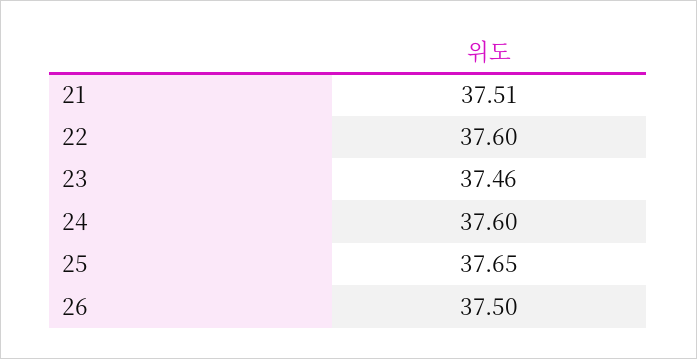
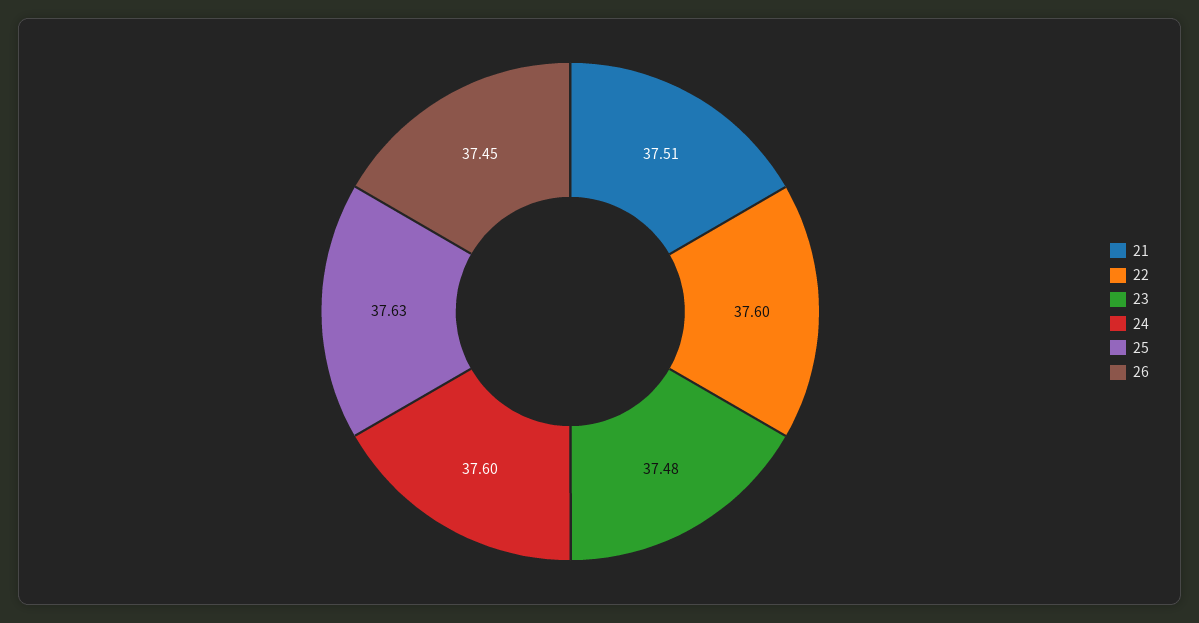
23: 37.46 -> 37.48
25: 37.65 -> 37.63
26: 37.5 -> 37.45

